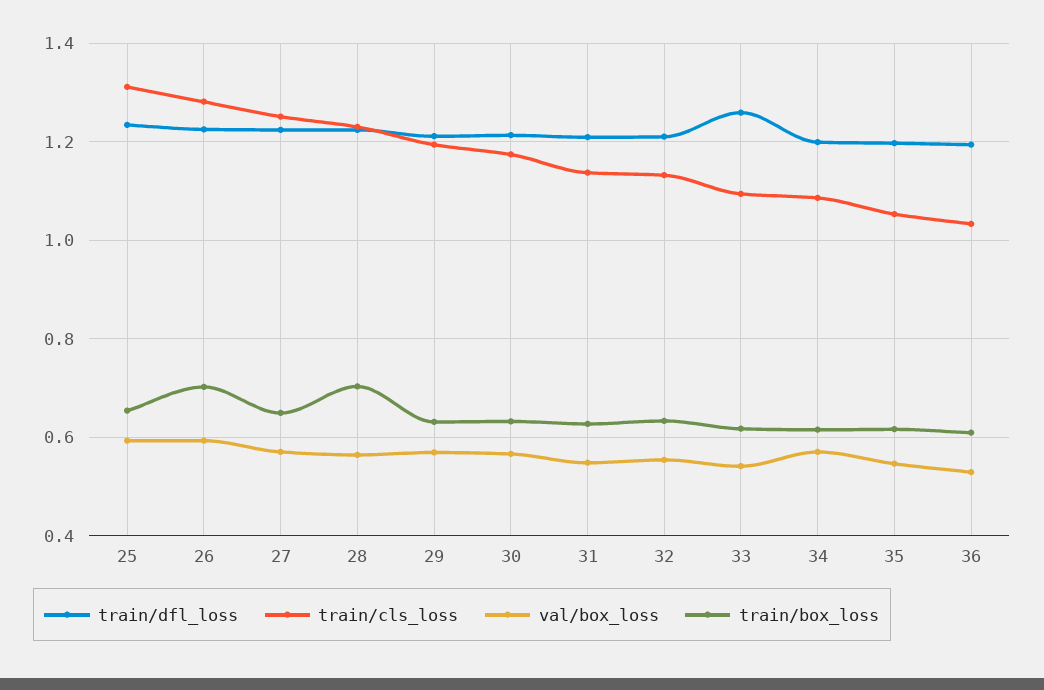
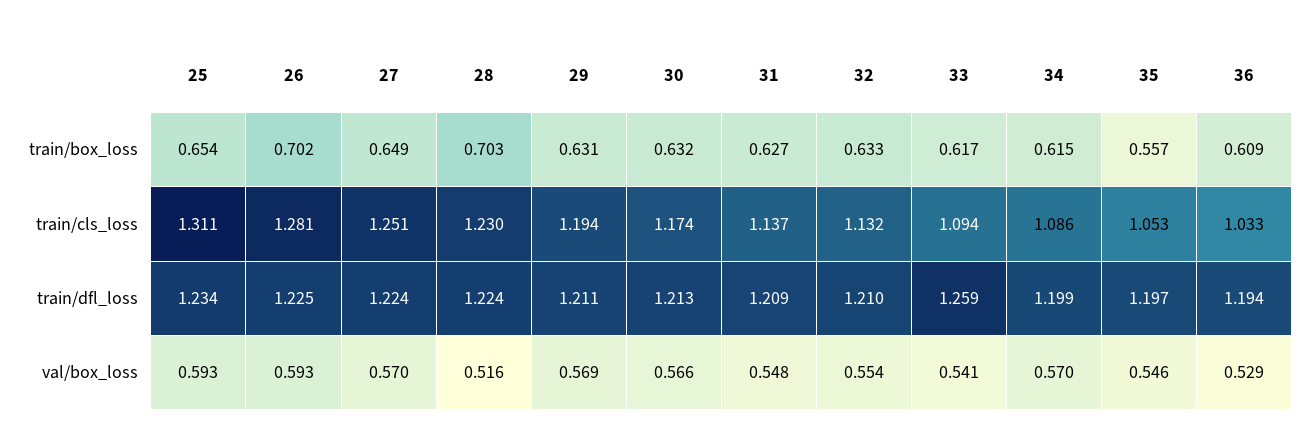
val/box_loss, 28: 0.56 -> 0.516
train/box_loss, 35: 0.62 -> 0.557

